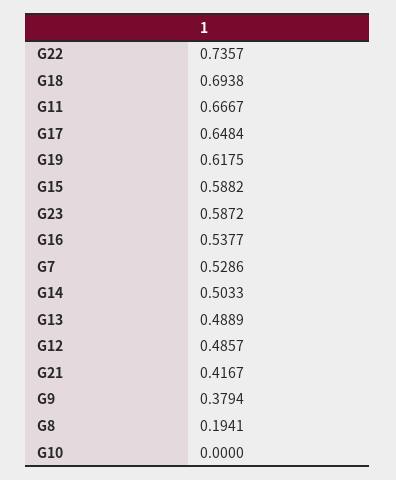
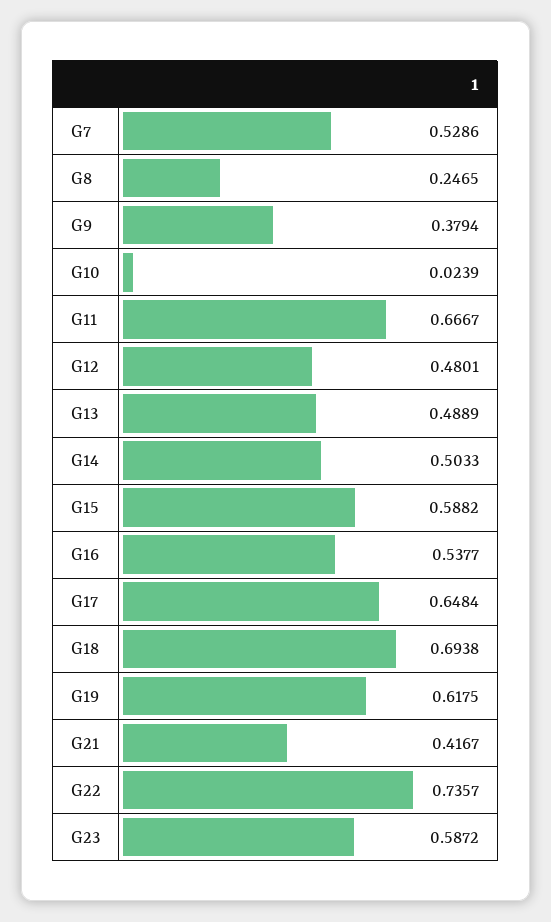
G12: 0.4857 -> 0.4801
G8: 0.1941 -> 0.2465
G10: 0 -> 0.0239

